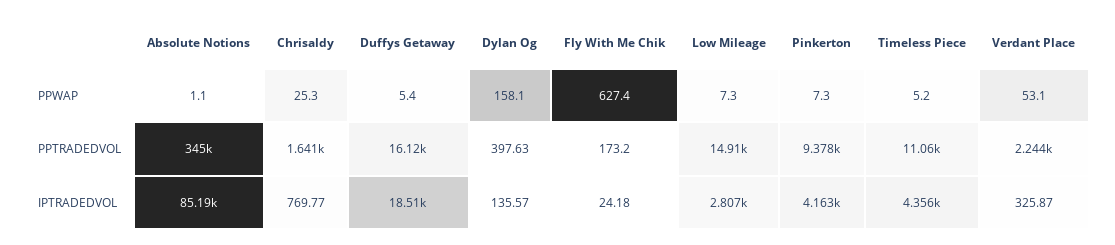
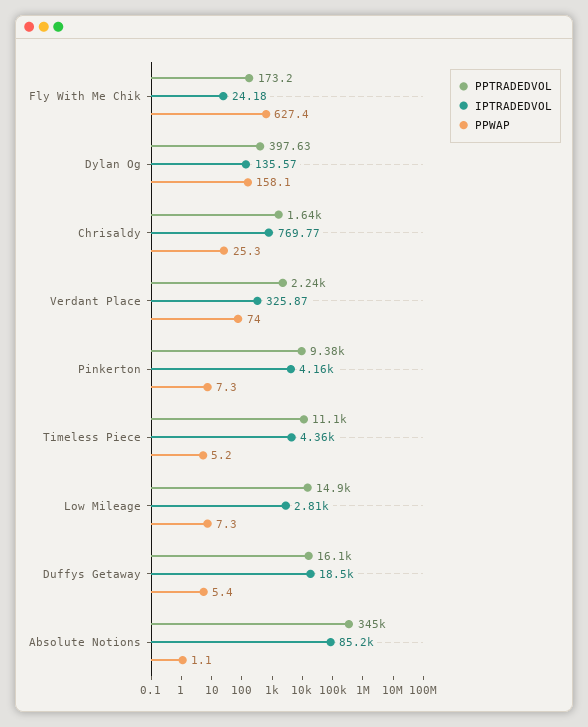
PPWAP, Verdant Place: 53.1 -> 74

